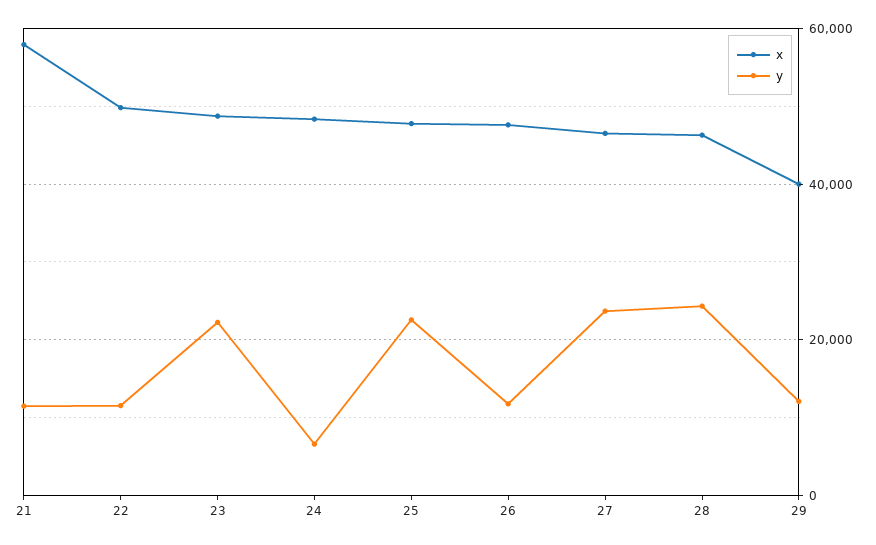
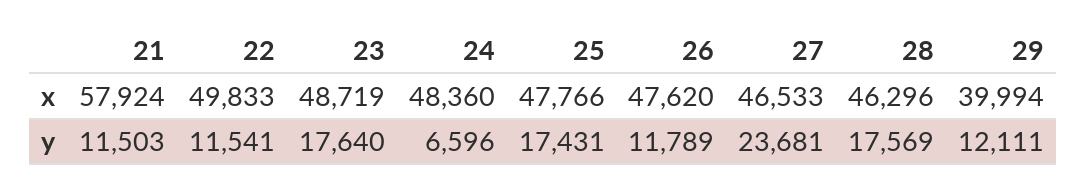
y, 23: 22000 -> 17640
y, 25: 22000 -> 17431
y, 28: 24000 -> 17569

